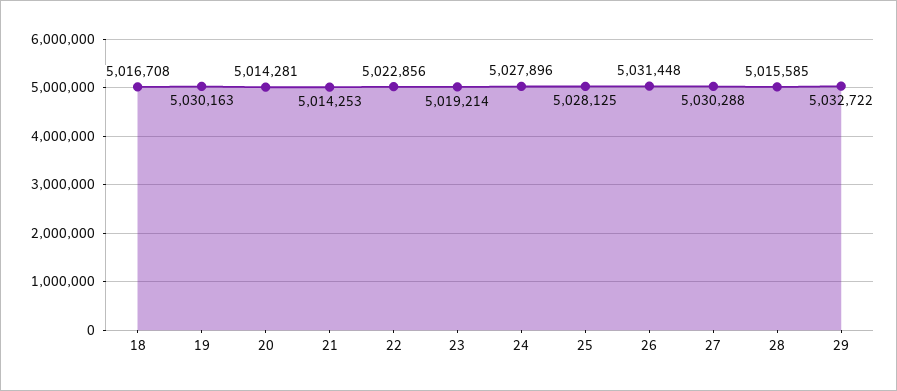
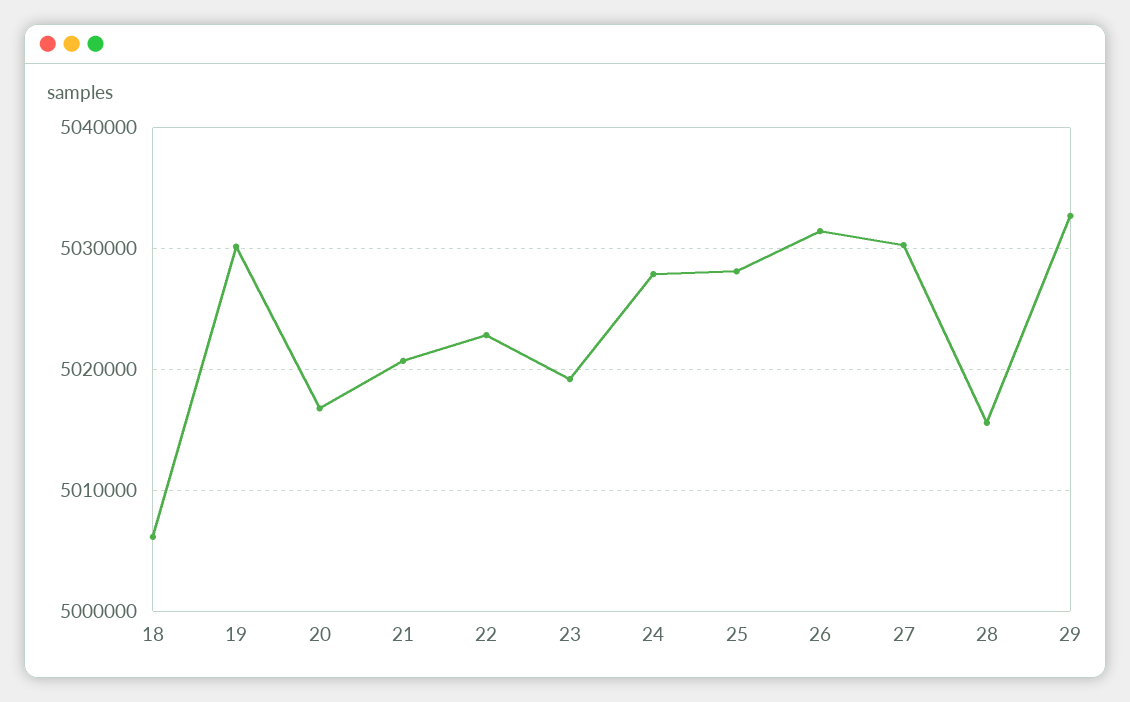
18: 5016708 -> 5006000
20: 5014281 -> 5017000
21: 5014253 -> 5021000

